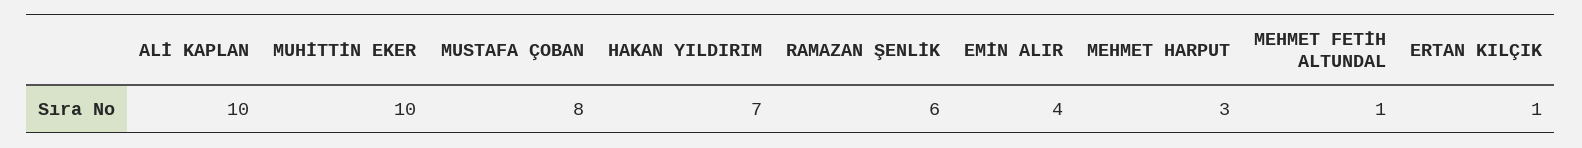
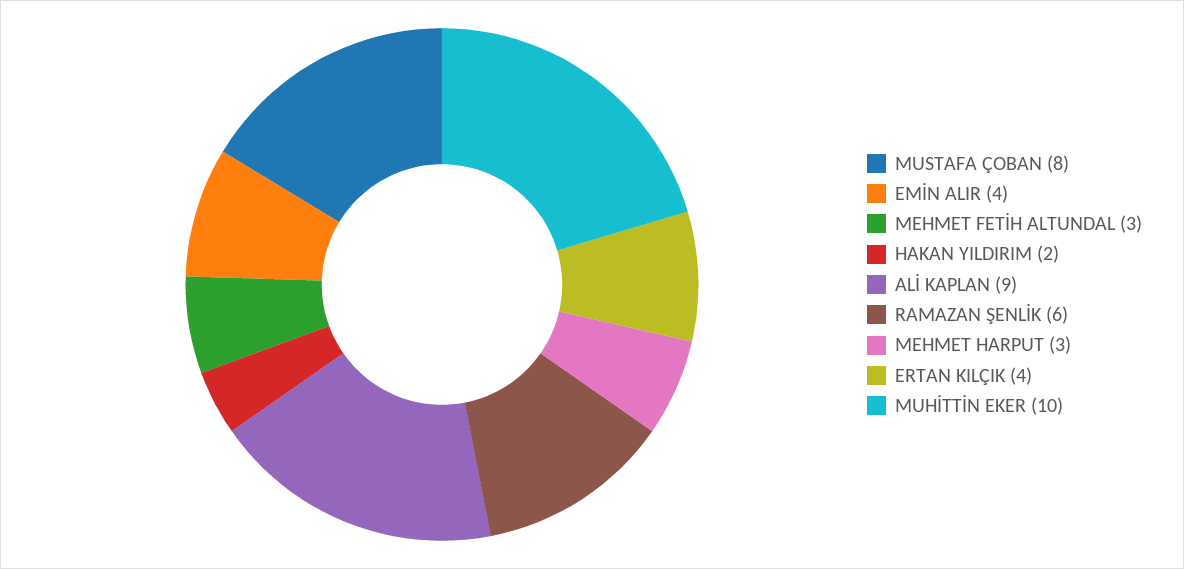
ALİ KAPLAN: 10 -> 9
HAKAN YILDIRIM: 7 -> 2
MEHMET FETİH ALTUNDAL: 1 -> 3
ERTAN KILÇIK: 1 -> 4

